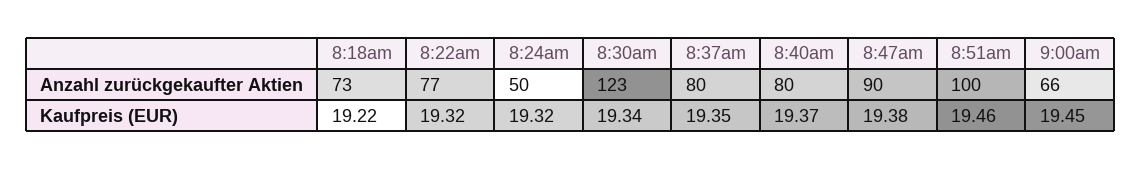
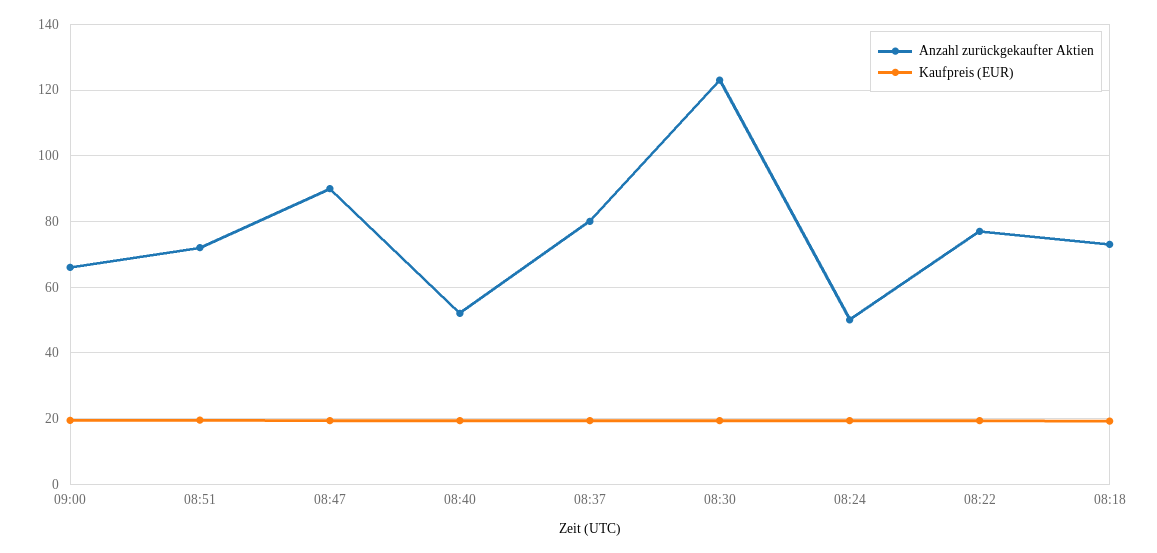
Anzahl zurückgekaufter Aktien, 8:40am: 80 -> 52
Anzahl zurückgekaufter Aktien, 8:51am: 100 -> 72

